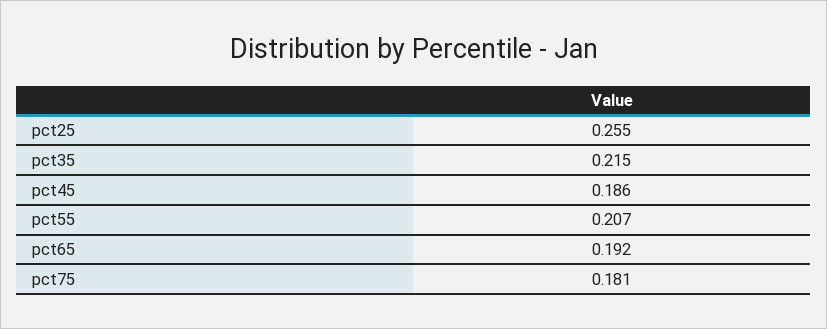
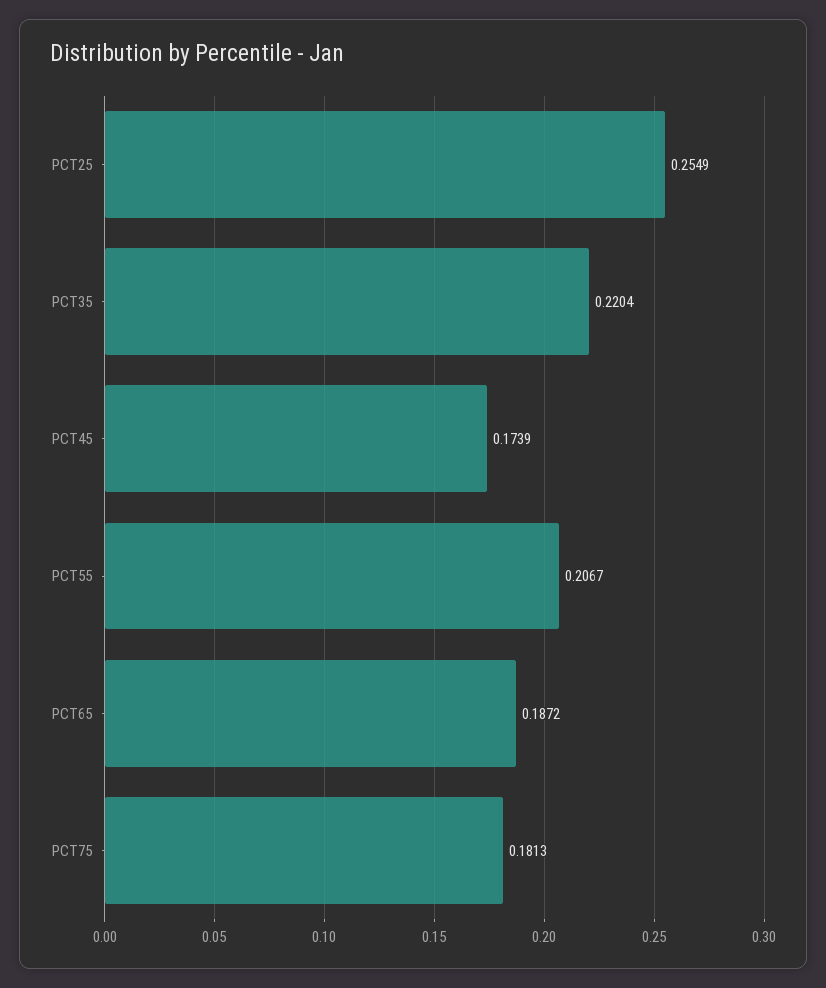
pct35: 0.215 -> 0.2204
pct45: 0.186 -> 0.1739
pct65: 0.192 -> 0.1872

